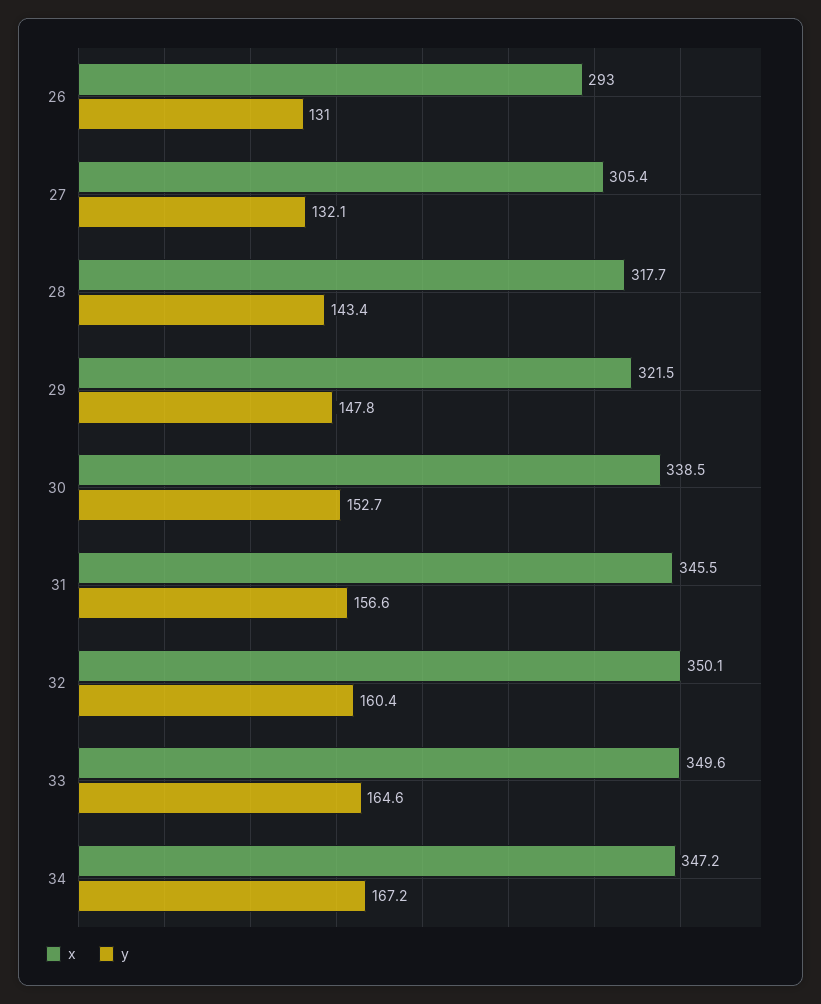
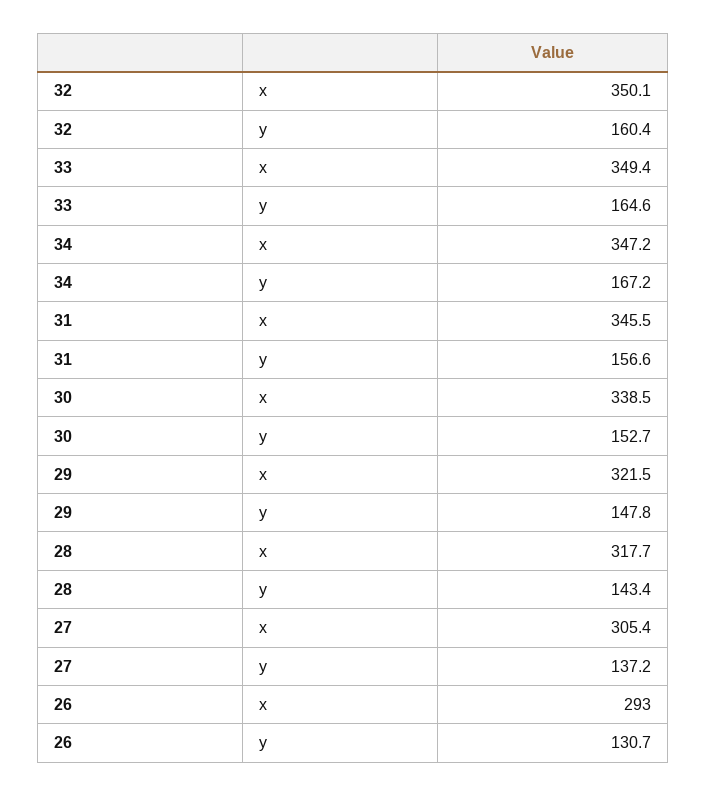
y, 26: 131 -> 130.7
y, 27: 132.1 -> 137.2
x, 33: 349.6 -> 349.4

